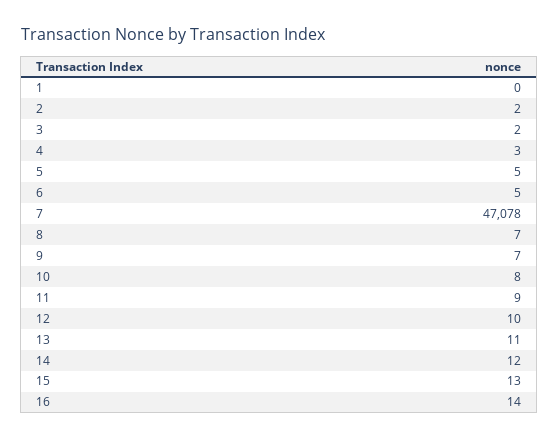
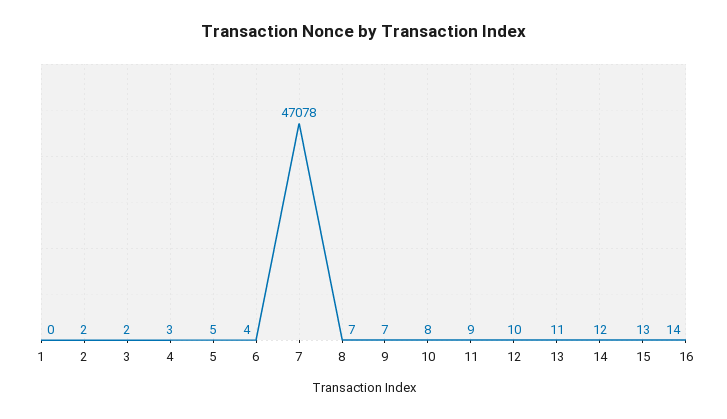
6: 5 -> 4

